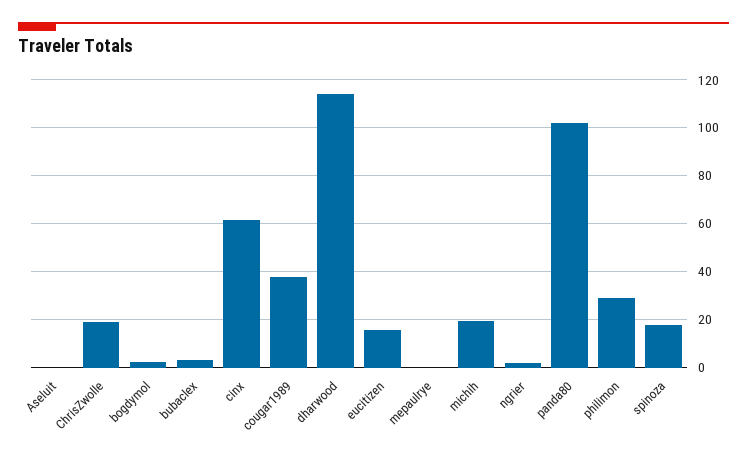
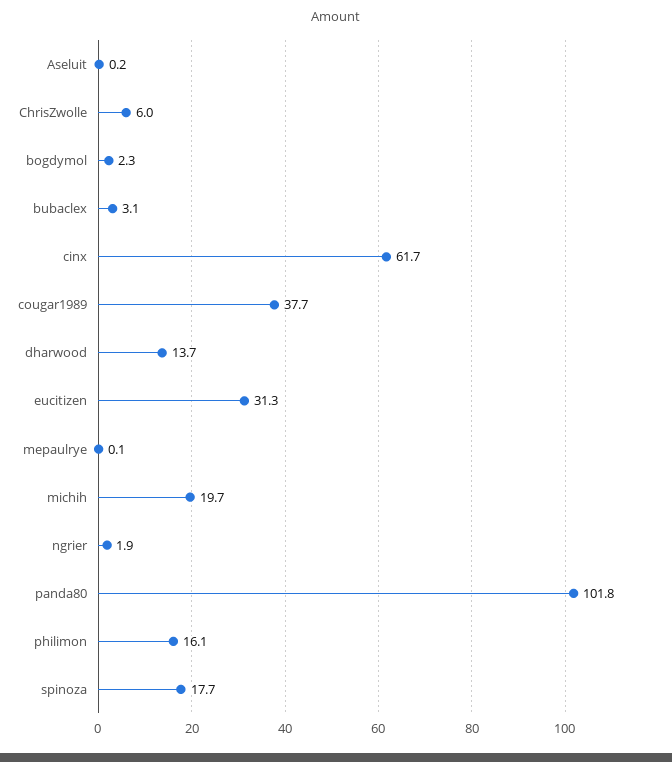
ChrisZwolle: 20 -> 6
dharwood: 115 -> 13.7
eucitizen: 15 -> 31.3
philimon: 30 -> 16.1

